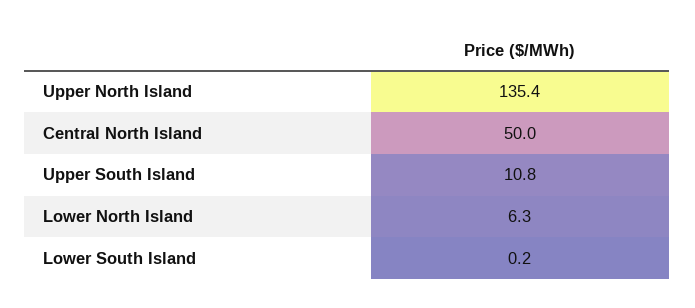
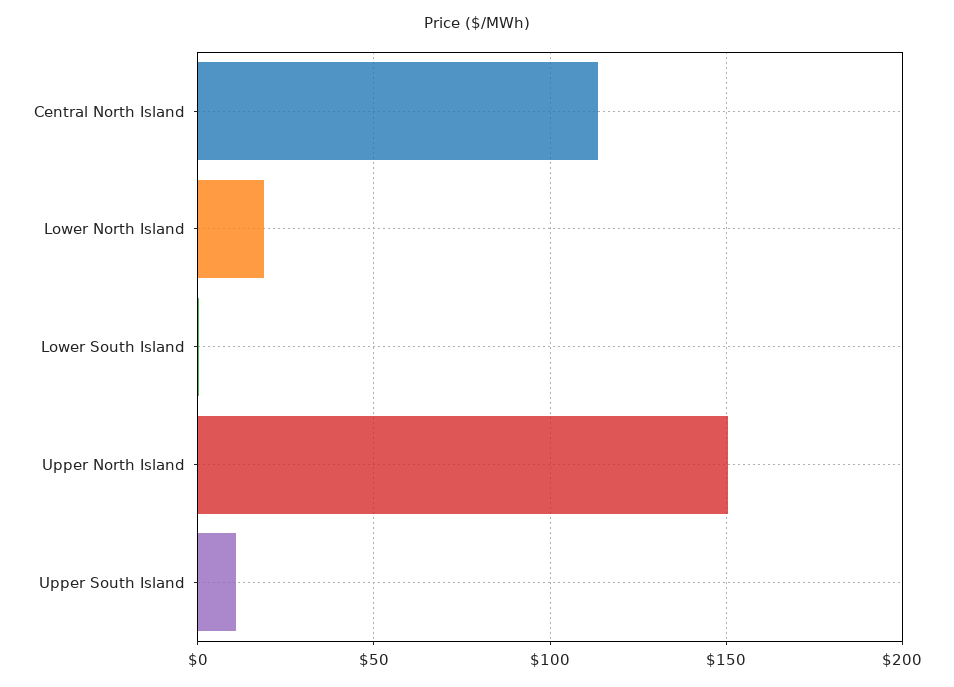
Upper North Island: 135.4 -> 150
Central North Island: 50 -> 115
Lower North Island: 6.3 -> 20

